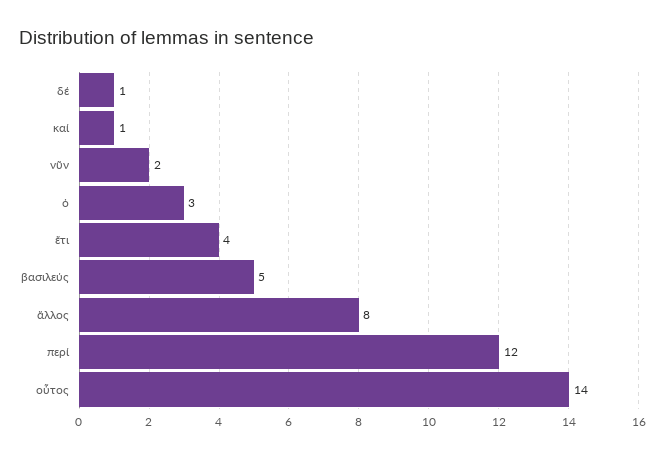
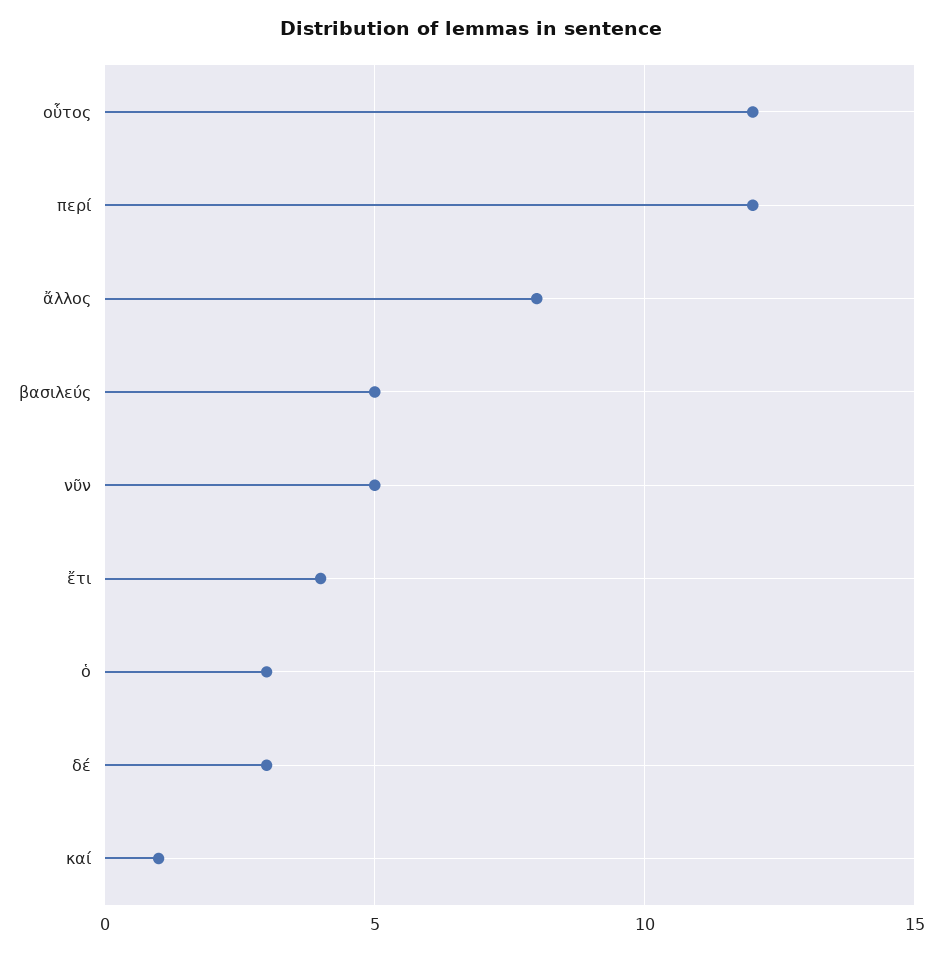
δέ: 1 -> 3
νῦν: 2 -> 5
οὗτος: 14 -> 12

